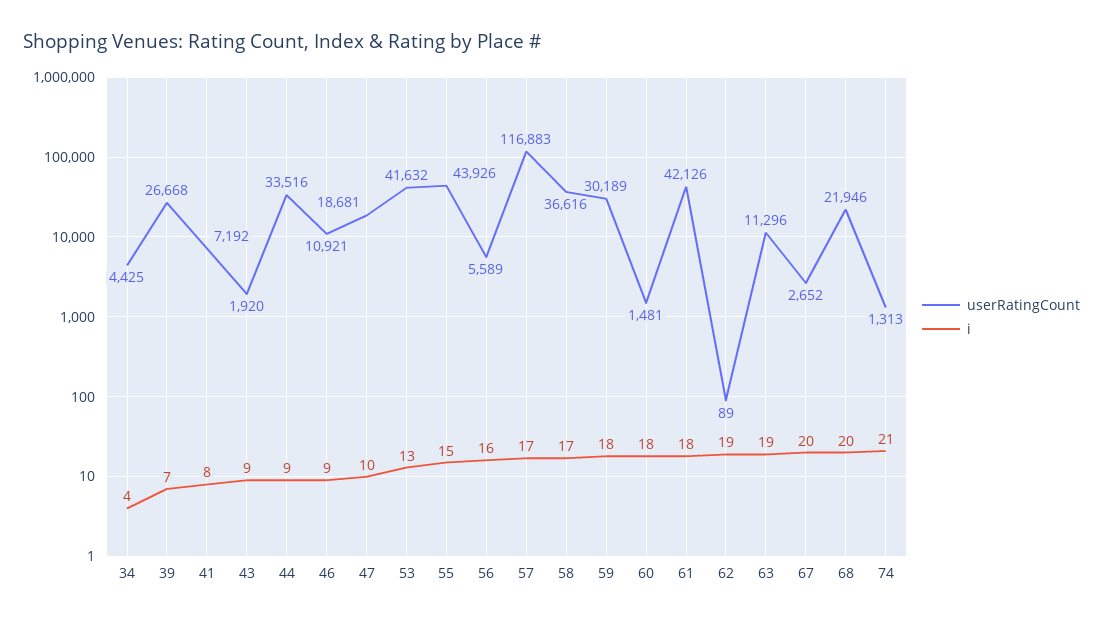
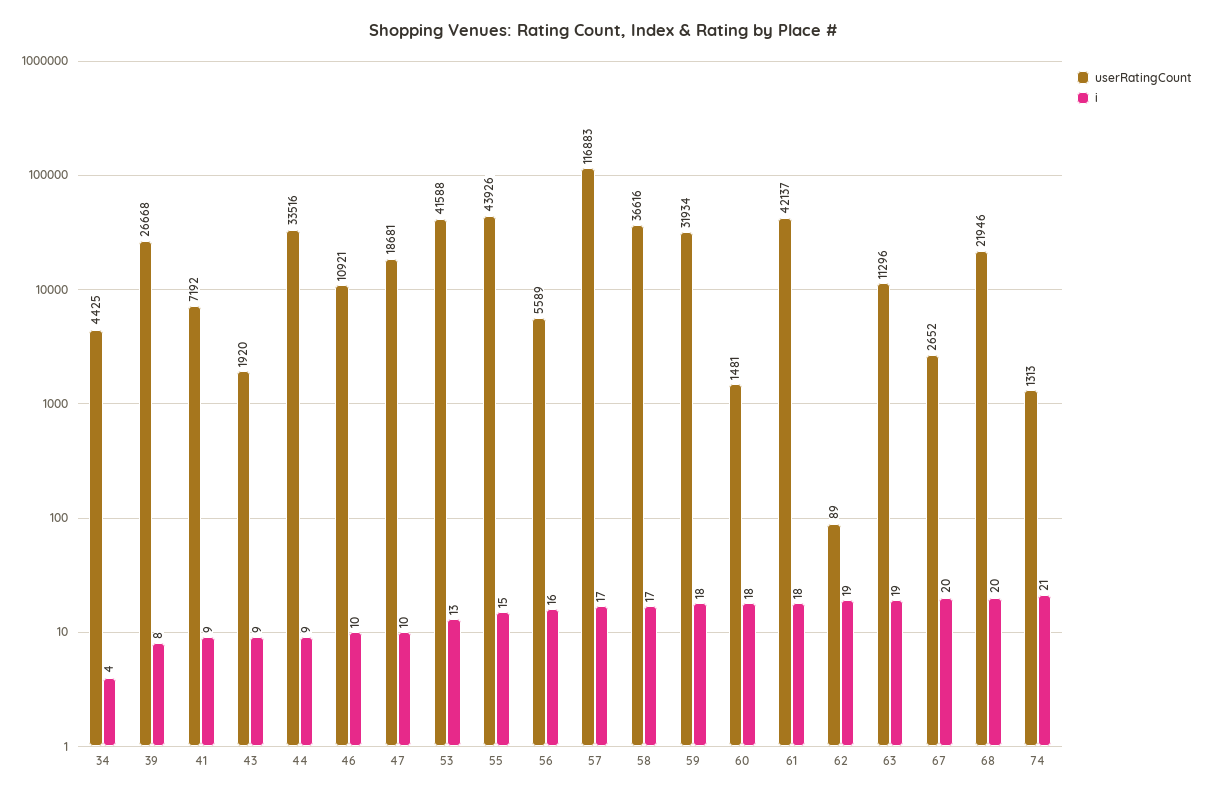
i, 39: 7 -> 8
i, 41: 8 -> 9
i, 46: 9 -> 10
userRatingCount, 53: 41632 -> 41588
userRatingCount, 59: 30189 -> 31934
userRatingCount, 61: 42126 -> 42137

